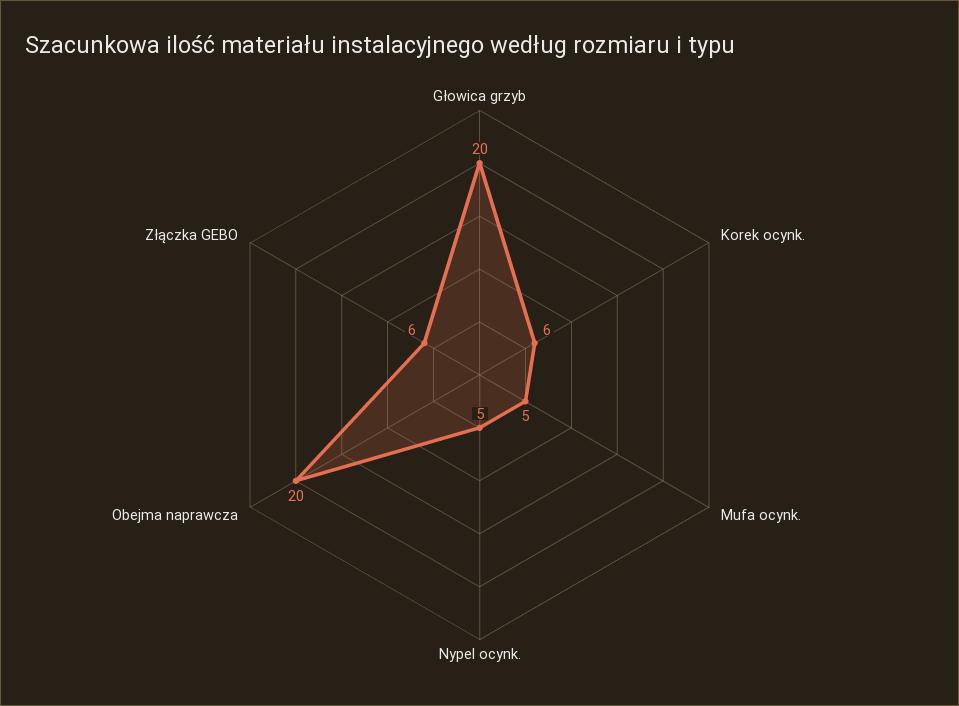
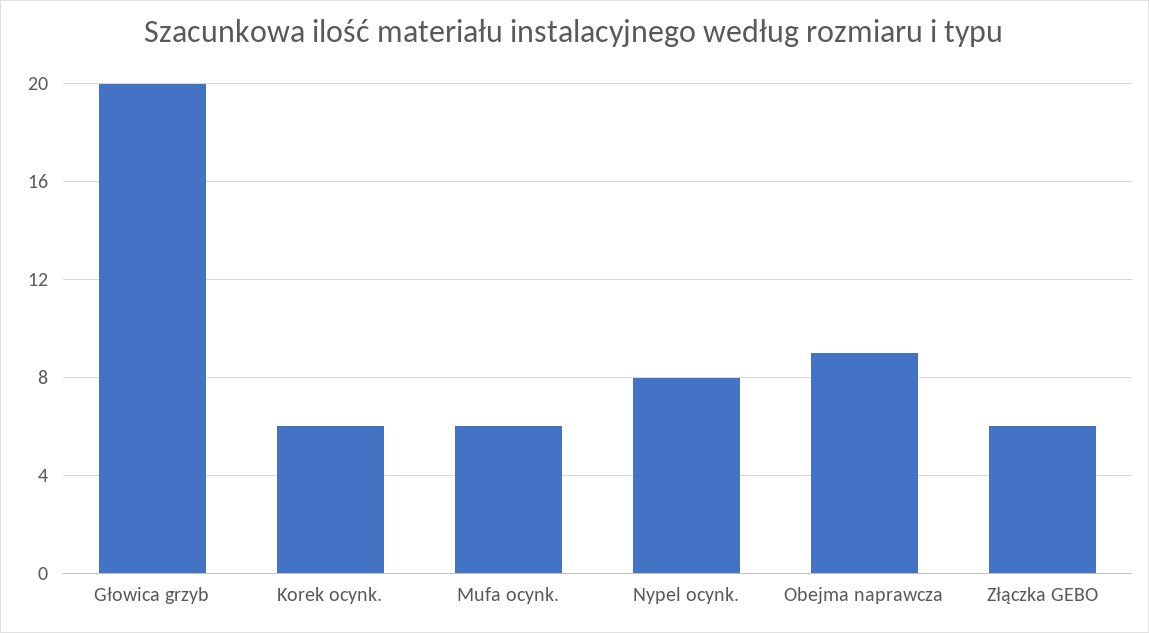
Mufa ocynk.: 5 -> 6
Nypel ocynk.: 5 -> 8
Obejma naprawcza: 20 -> 9

